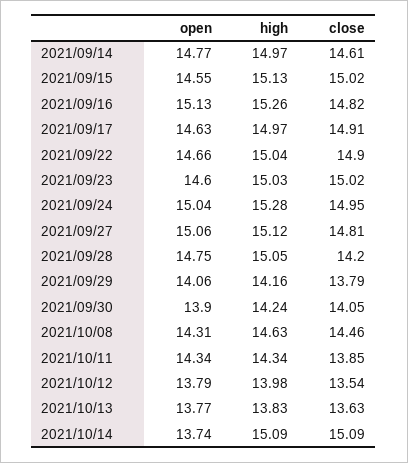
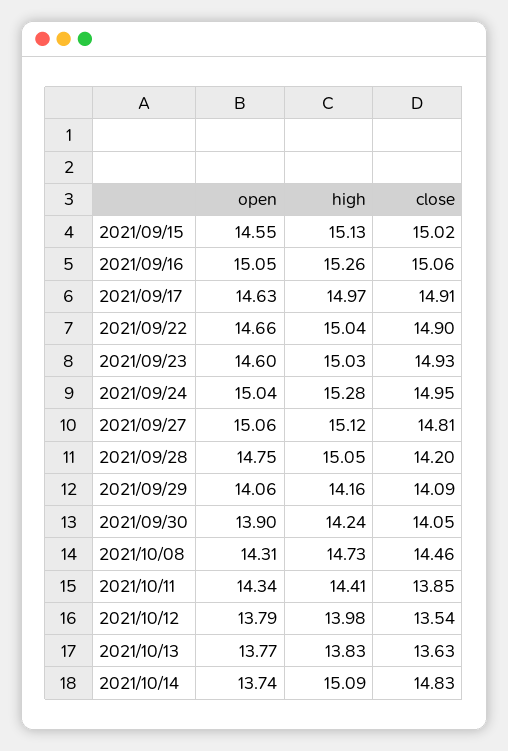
open, 2021/09/14: 14.77 -> none
high, 2021/09/14: 14.97 -> none
close, 2021/09/14: 14.61 -> none
open, 2021/09/16: 15.13 -> 15.05
close, 2021/09/16: 14.82 -> 15.06
close, 2021/09/23: 15.02 -> 14.93
close, 2021/09/29: 13.79 -> 14.09
high, 2021/10/08: 14.63 -> 14.73
high, 2021/10/11: 14.34 -> 14.41
close, 2021/10/14: 15.09 -> 14.83

